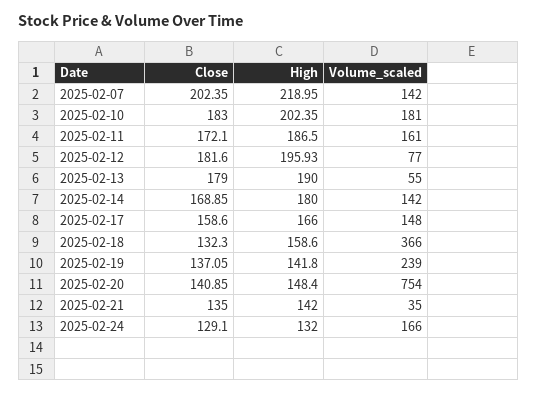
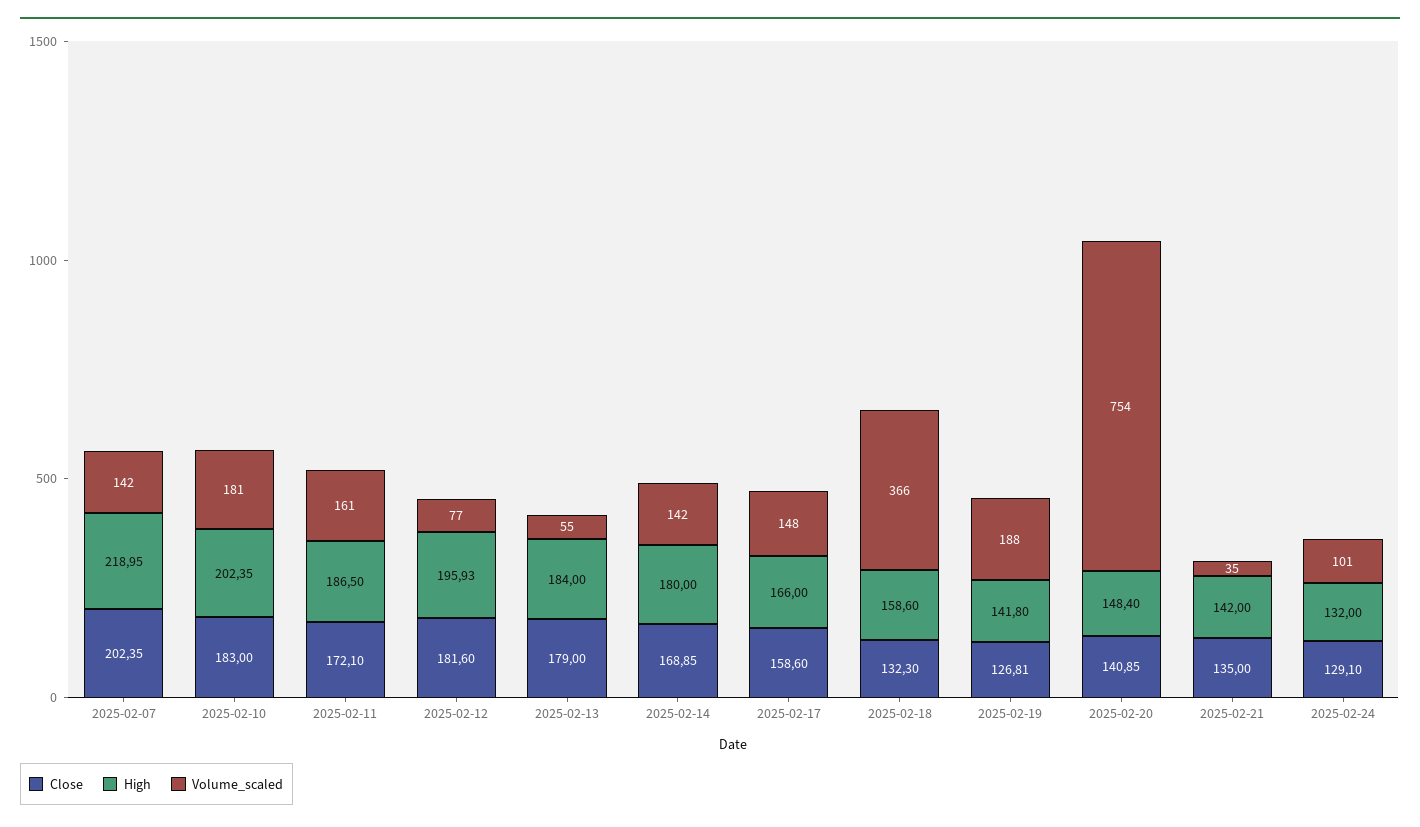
High, 2025-02-13: 190 -> 184
Close, 2025-02-19: 137.05 -> 126.81
Volume_scaled, 2025-02-19: 239 -> 188
Volume_scaled, 2025-02-24: 166 -> 101

